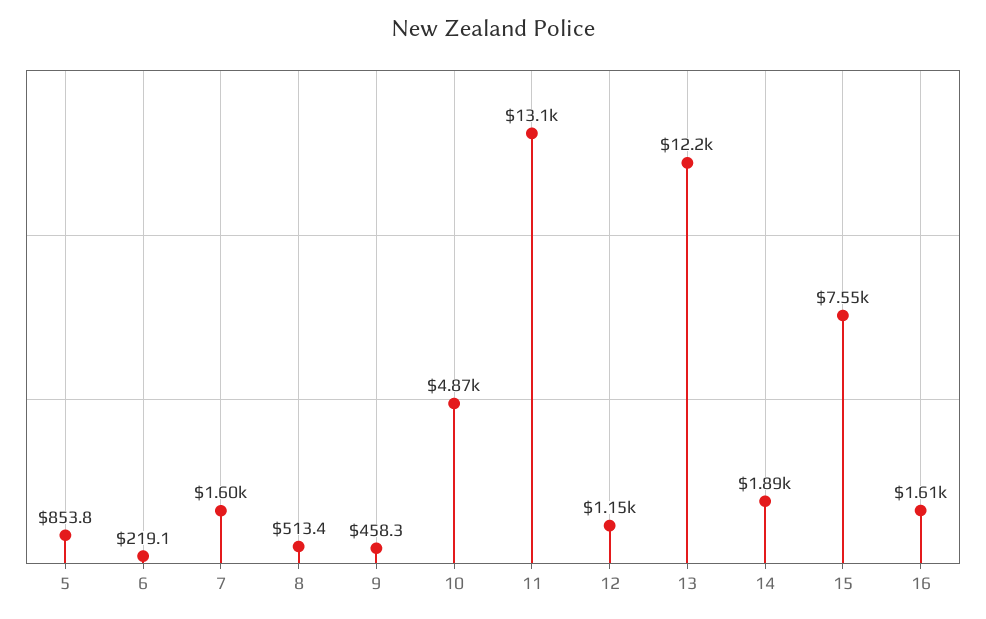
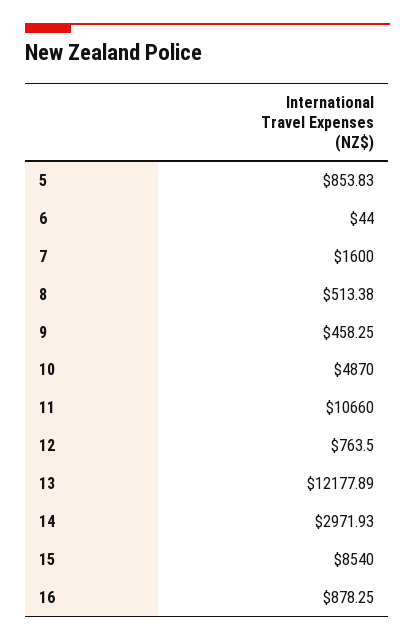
6: 219.1 -> 44
11: 13100 -> 10660
12: 1150 -> 763.5
14: 1890 -> 2971.93
15: 7550 -> 8540
16: 1610 -> 878.25

